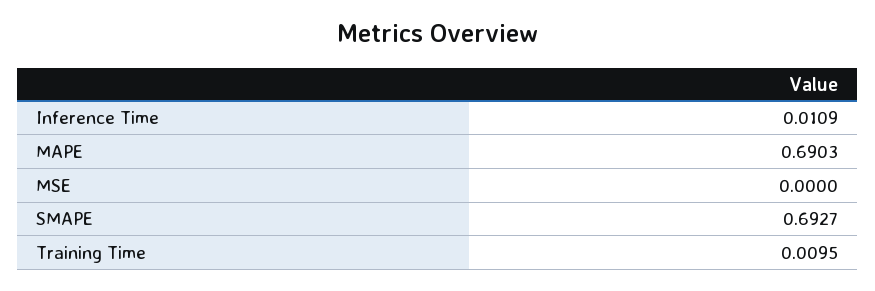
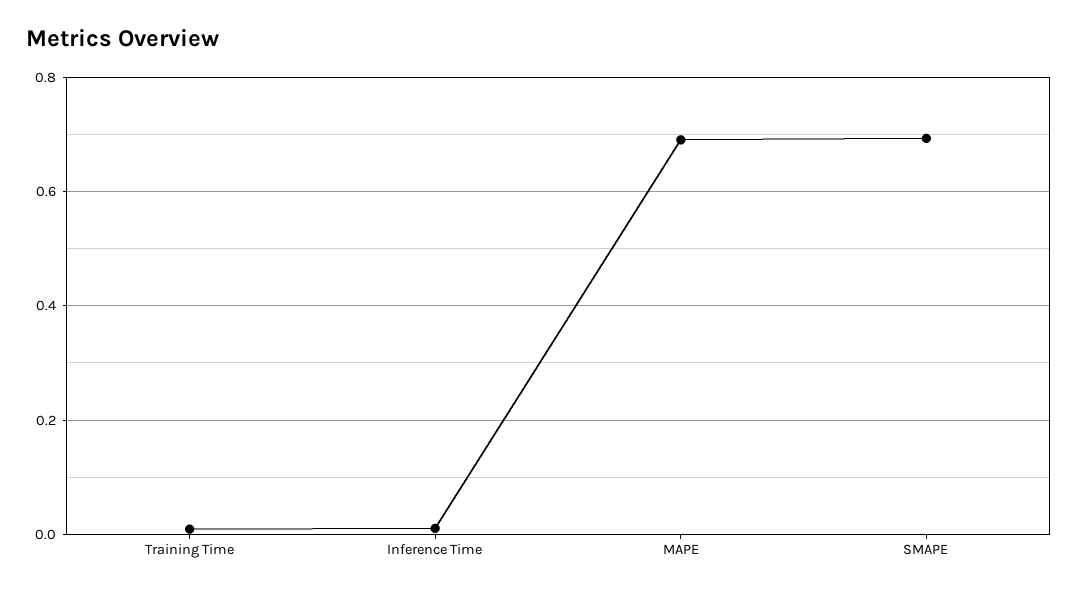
MSE: 0 -> none

